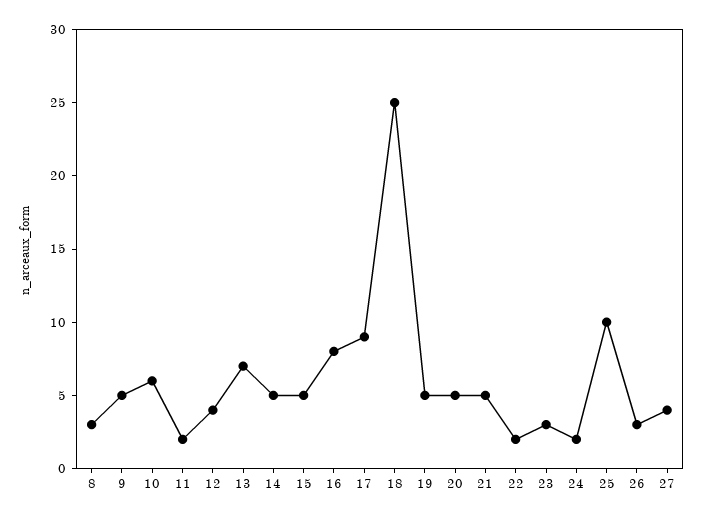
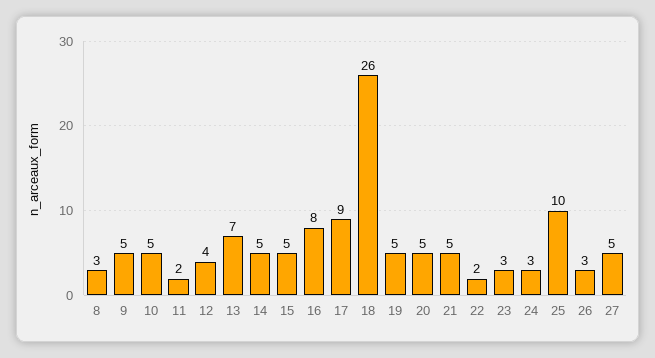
10: 6 -> 5
18: 25 -> 26
24: 2 -> 3
27: 4 -> 5

